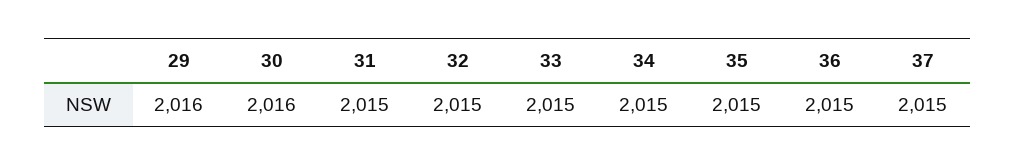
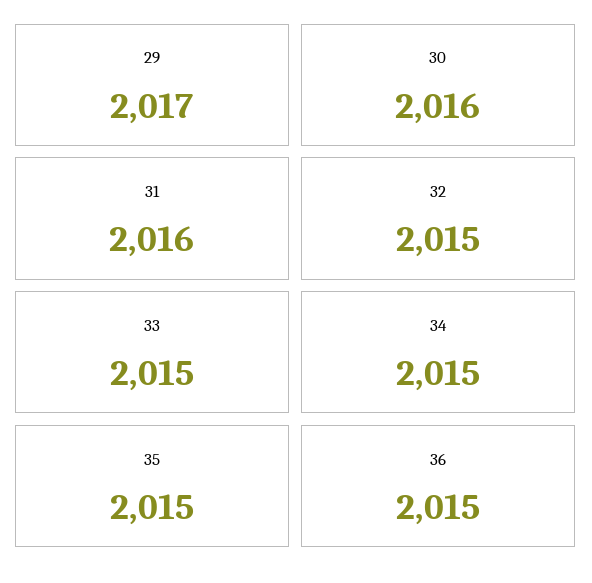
29: 2016 -> 2017
31: 2015 -> 2016
37: 2015 -> none

